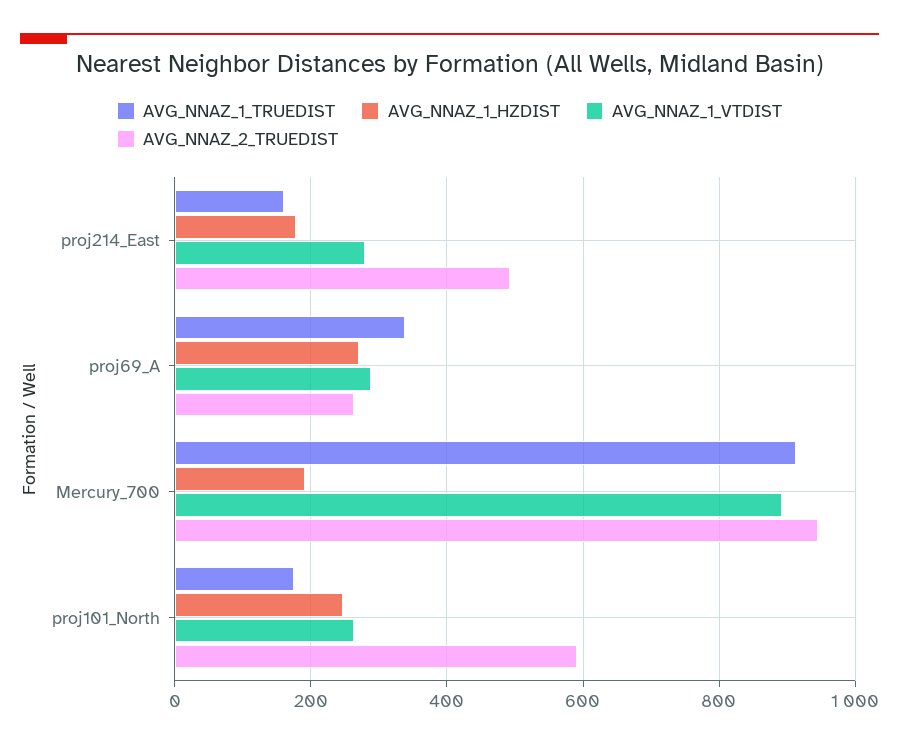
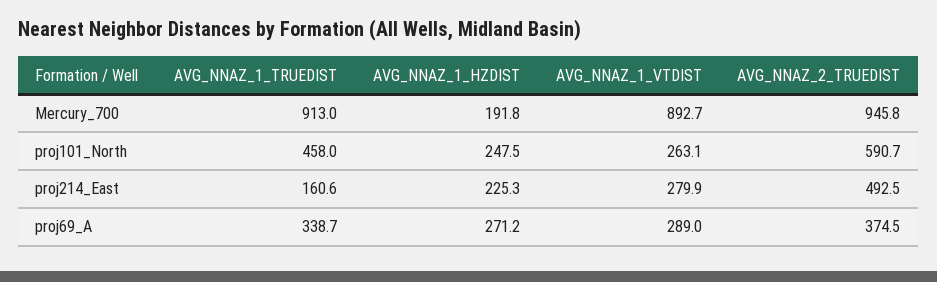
AVG_NNAZ_1_HZDIST, proj214_East: 180 -> 225.3
AVG_NNAZ_2_TRUEDIST, proj69_A: 260 -> 374.5
AVG_NNAZ_1_TRUEDIST, proj101_North: 180 -> 458

